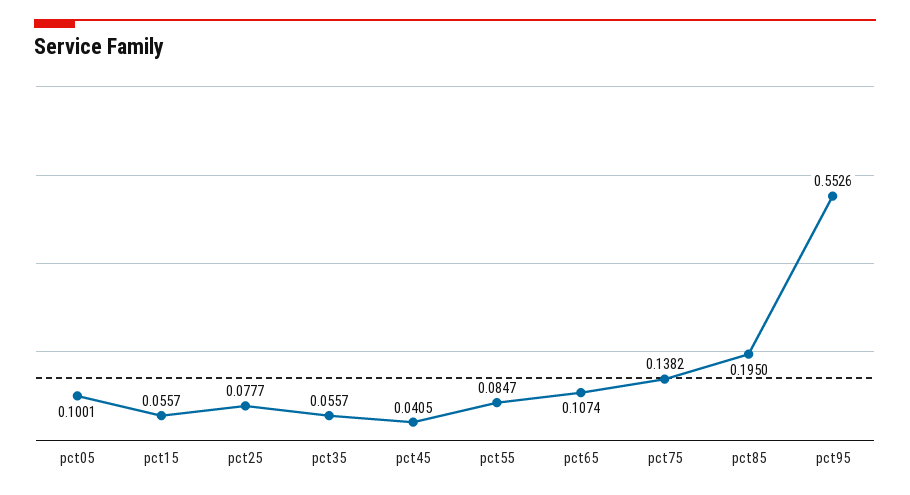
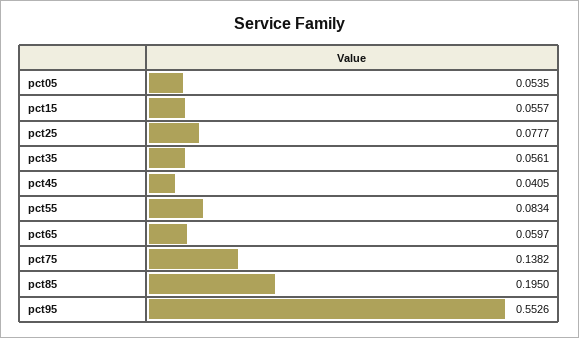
pct05: 0.1001 -> 0.0535
pct35: 0.0557 -> 0.0561
pct55: 0.0847 -> 0.0834
pct65: 0.1074 -> 0.0597

